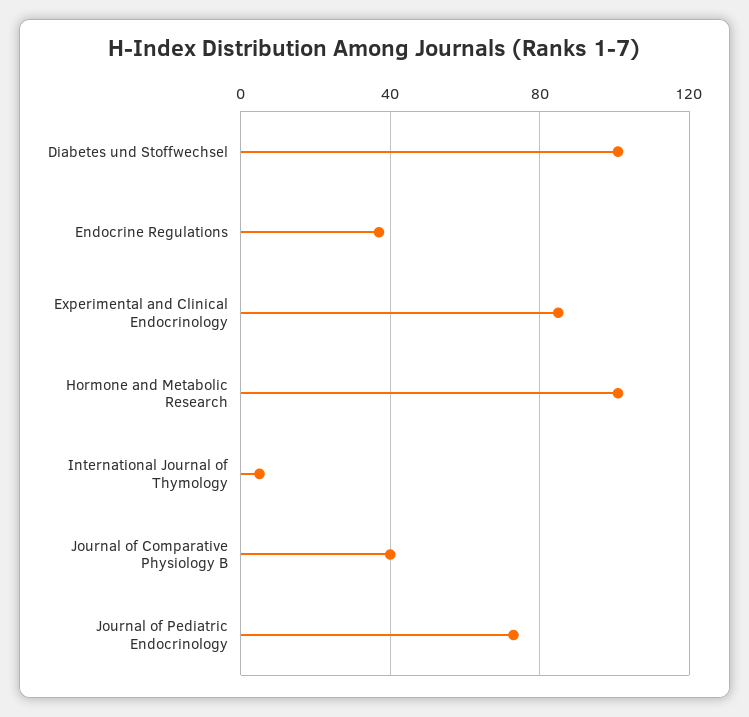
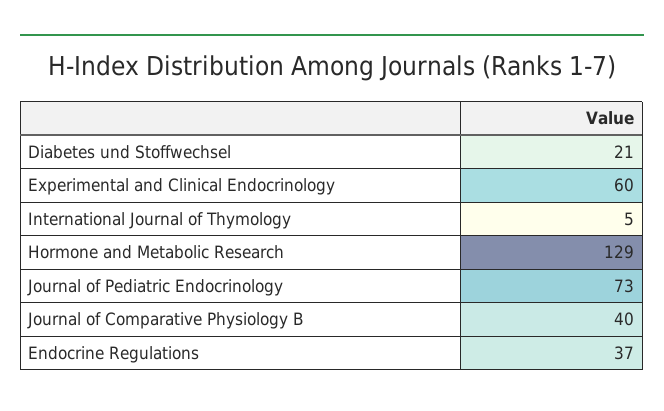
Diabetes und Stoffwechsel: 100 -> 21
Experimental and Clinical Endocrinology: 85 -> 60
Hormone and Metabolic Research: 100 -> 129

